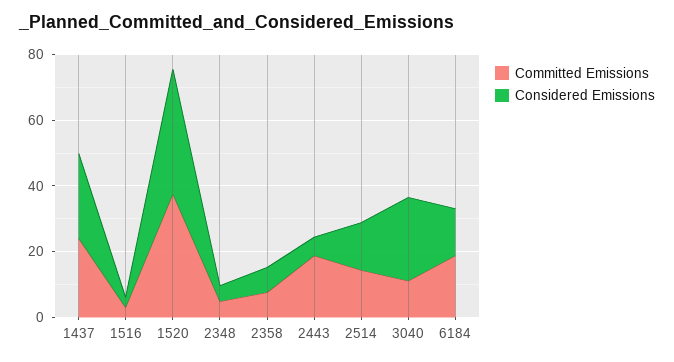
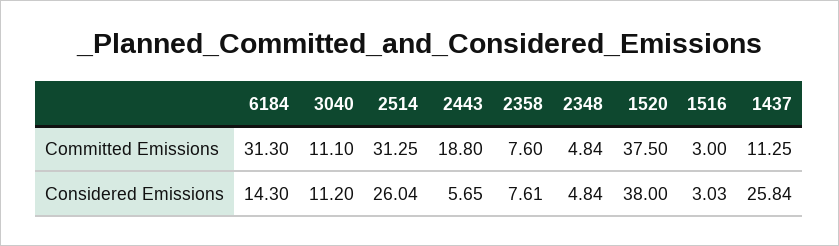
Committed Emissions, 1437: 25 -> 11.25
Committed Emissions, 2514: 15 -> 31.25
Considered Emissions, 2514: 15 -> 26.04
Considered Emissions, 3040: 25 -> 11.2
Committed Emissions, 6184: 20 -> 31.3

